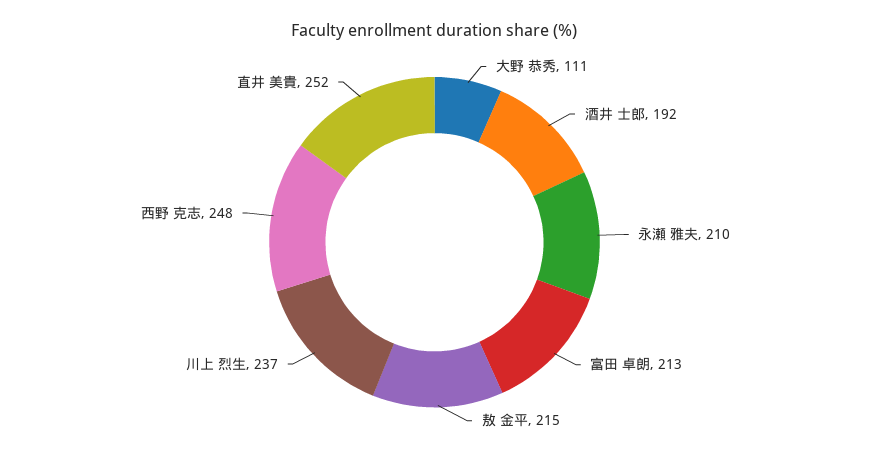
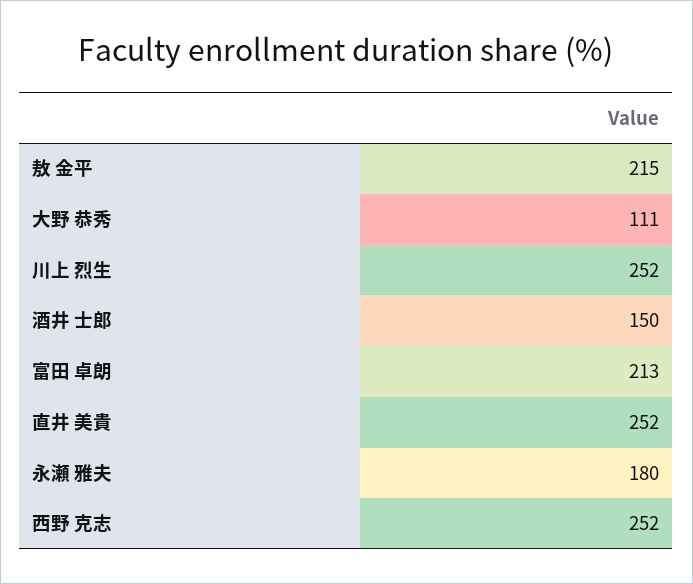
酒井 士郎: 192 -> 150
永瀬 雅夫: 210 -> 180
川上 烈生: 237 -> 252
西野 克志: 248 -> 252

